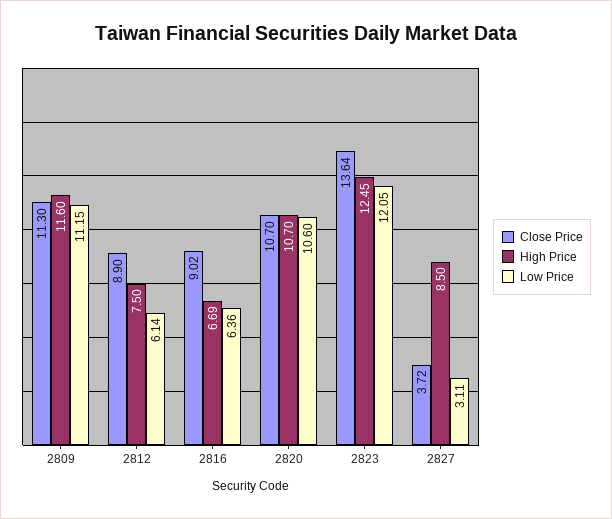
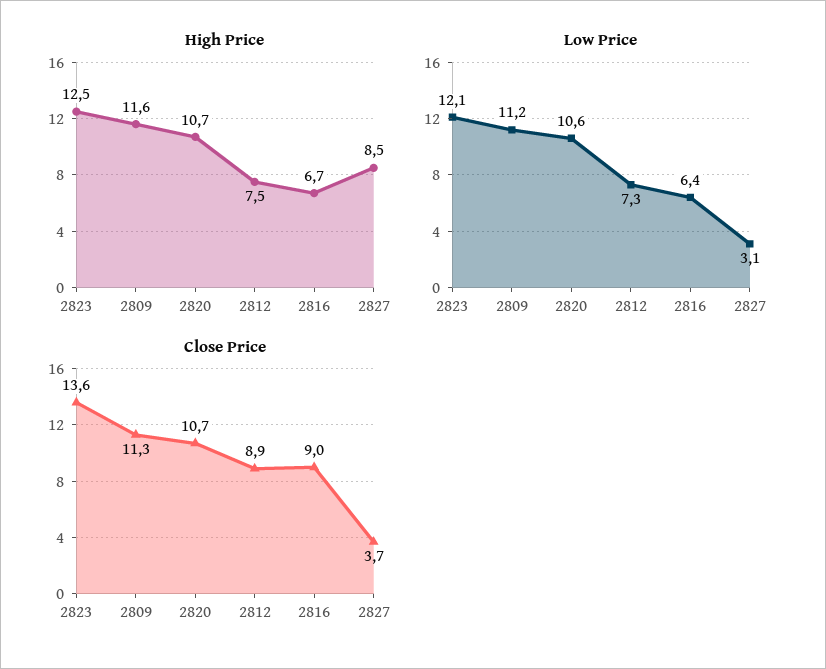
Low Price, 2812: 6.14 -> 7.3

